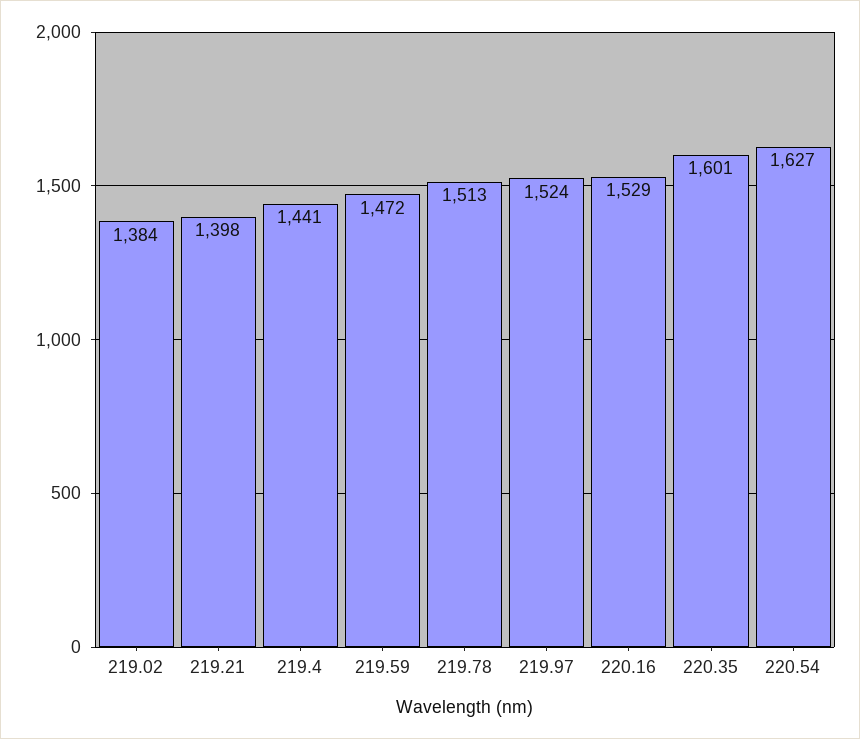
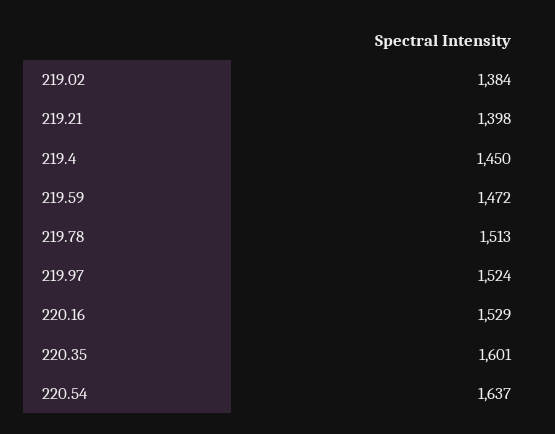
219.4: 1441 -> 1450
220.54: 1627 -> 1637

